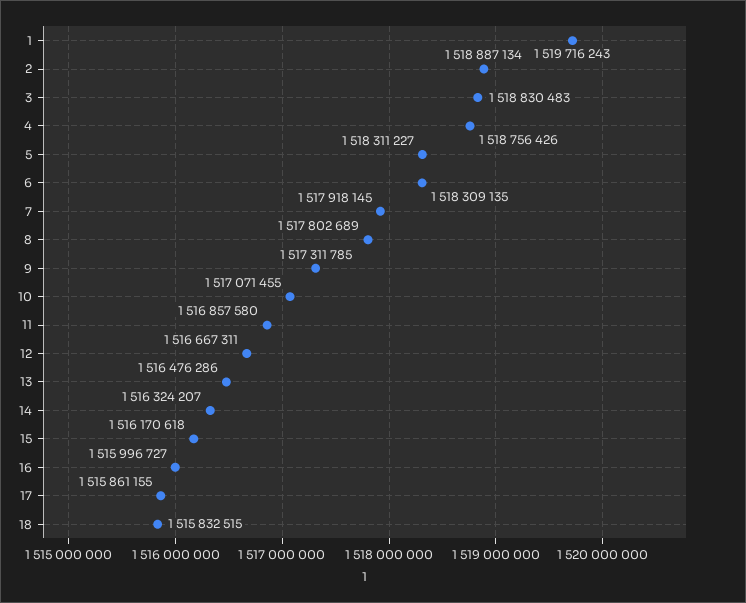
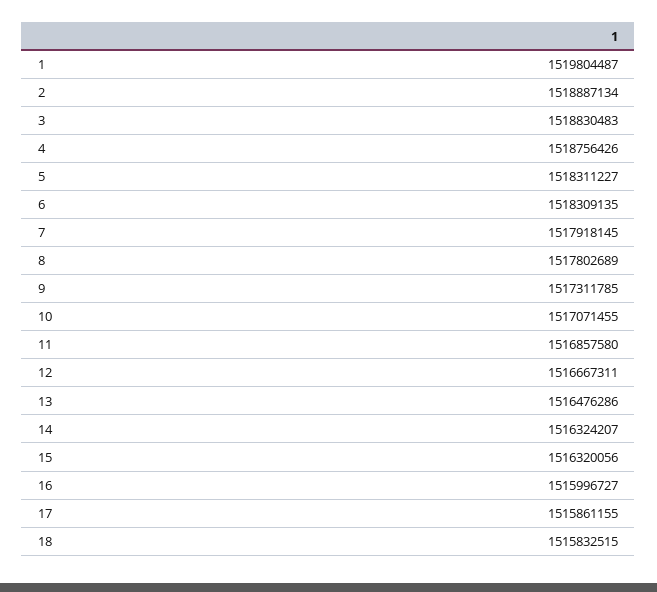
1: 1519716243 -> 1519804487
15: 1516170618 -> 1516320056

